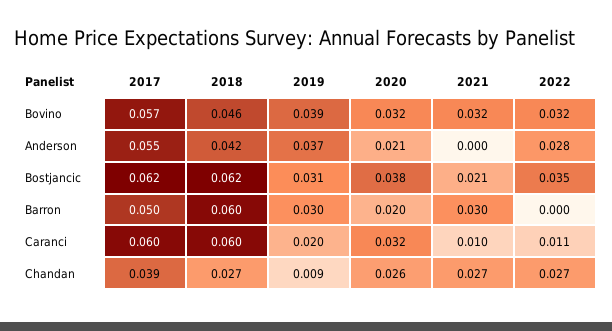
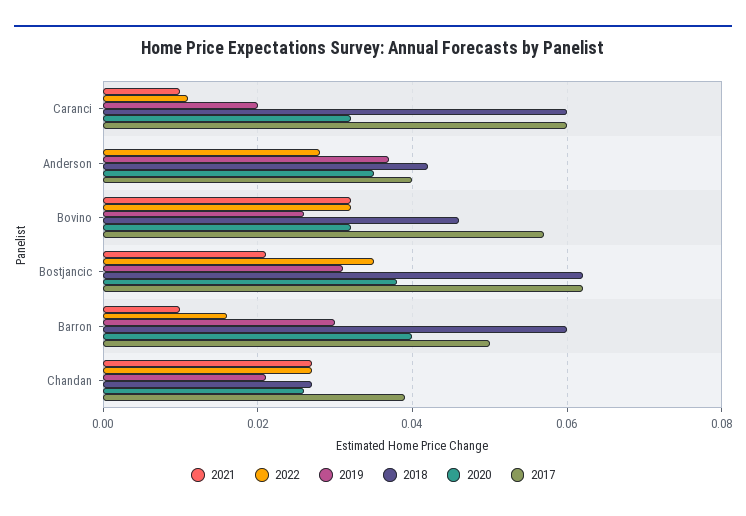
2019, Bovino: 0.039 -> 0.025
2017, Anderson: 0.055 -> 0.04
2020, Anderson: 0.021 -> 0.035
2020, Barron: 0.02 -> 0.04
2021, Barron: 0.03 -> 0.01
2022, Barron: 0 -> 0.015
2019, Chandan: 0.009 -> 0.02

